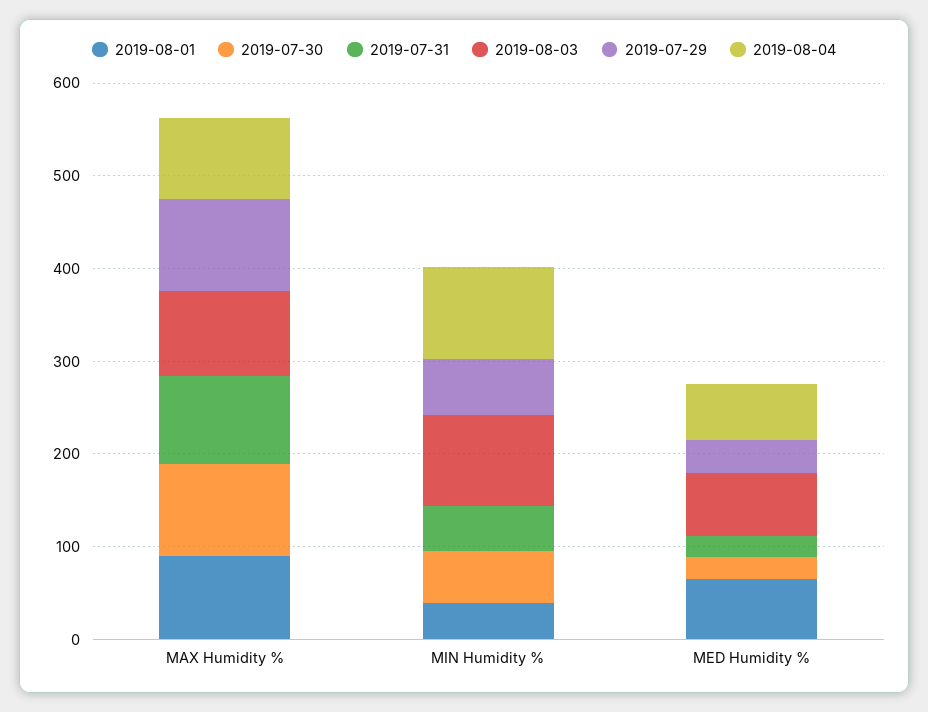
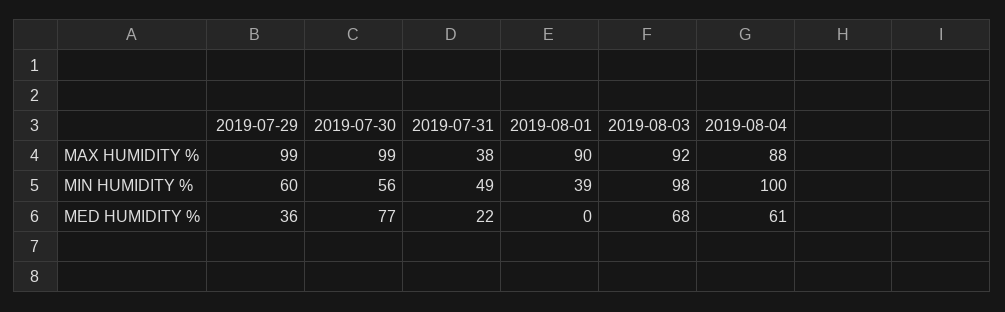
2019-07-31, MAX Humidity %: 100 -> 38
2019-08-01, MED Humidity %: 60 -> 0
2019-07-30, MED Humidity %: 20 -> 77

